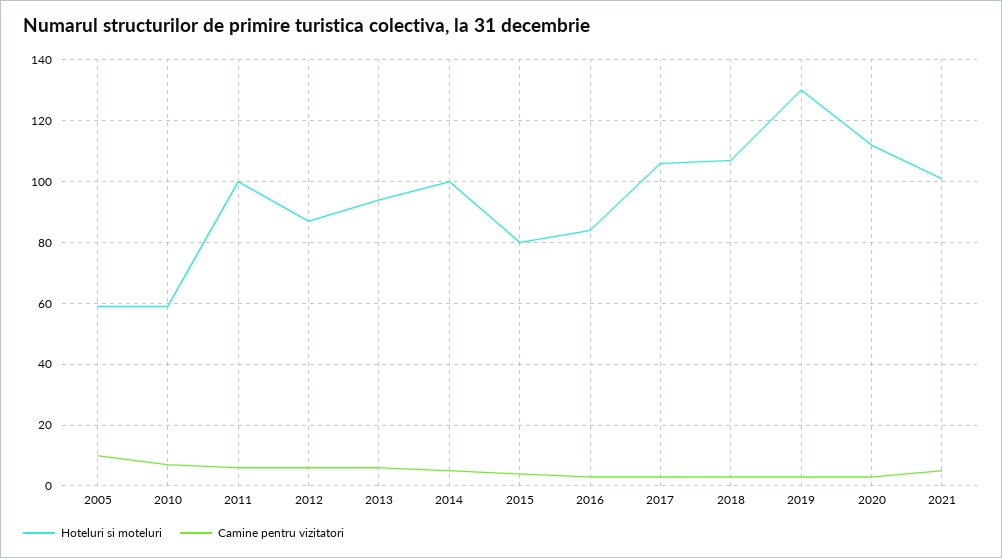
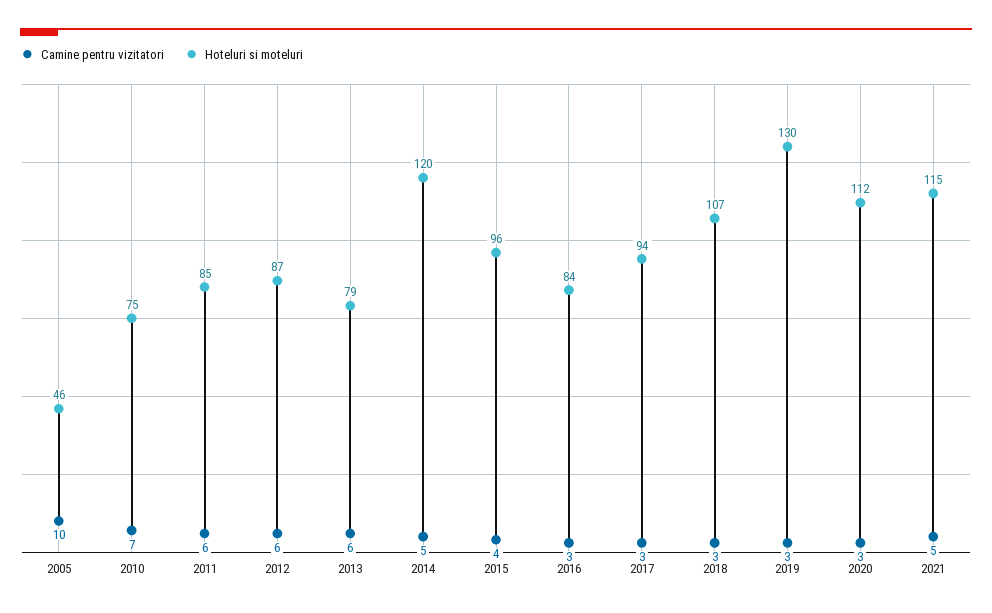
Hoteluri si moteluri, 2005: 60 -> 46
Hoteluri si moteluri, 2010: 60 -> 75
Hoteluri si moteluri, 2011: 100 -> 85
Hoteluri si moteluri, 2013: 95 -> 79
Hoteluri si moteluri, 2014: 100 -> 120
Hoteluri si moteluri, 2015: 80 -> 96
Hoteluri si moteluri, 2017: 105 -> 94
Hoteluri si moteluri, 2021: 100 -> 115

